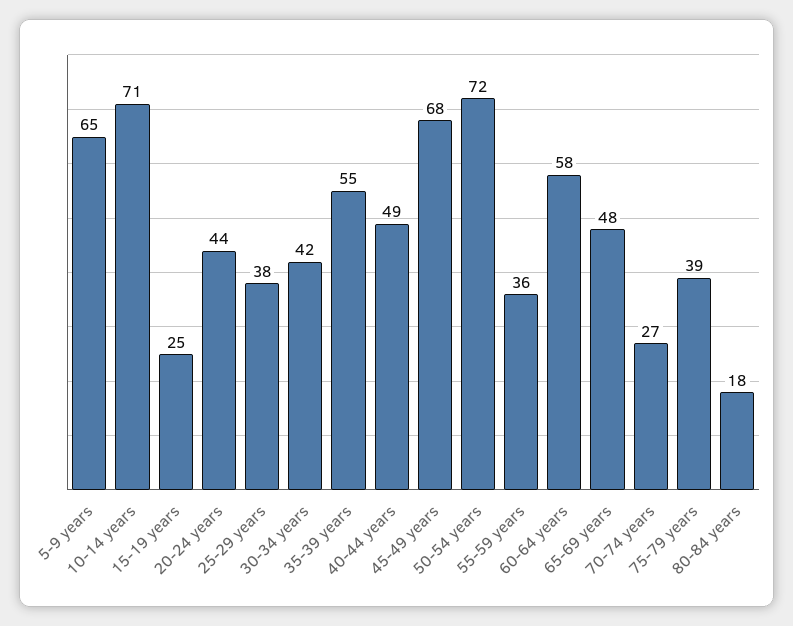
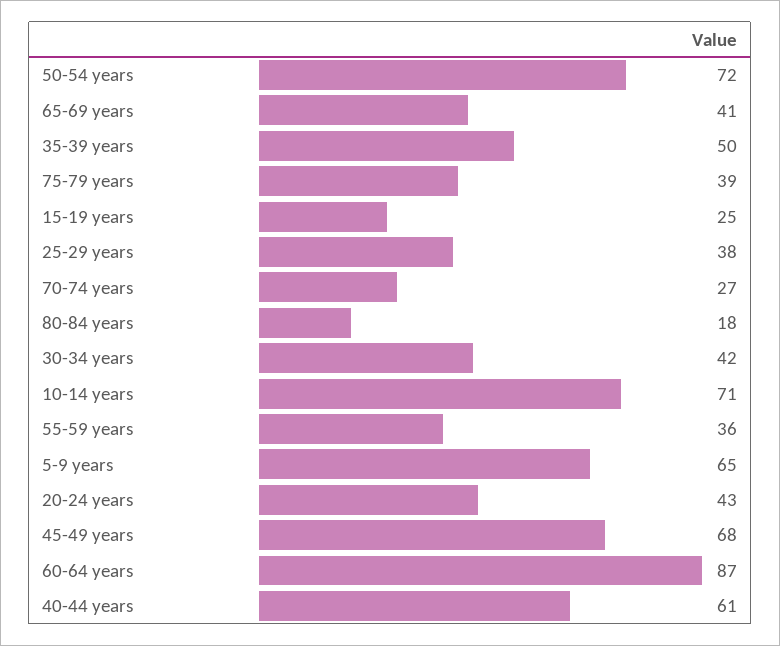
20-24 years: 44 -> 43
35-39 years: 55 -> 50
40-44 years: 49 -> 61
60-64 years: 58 -> 87
65-69 years: 48 -> 41

